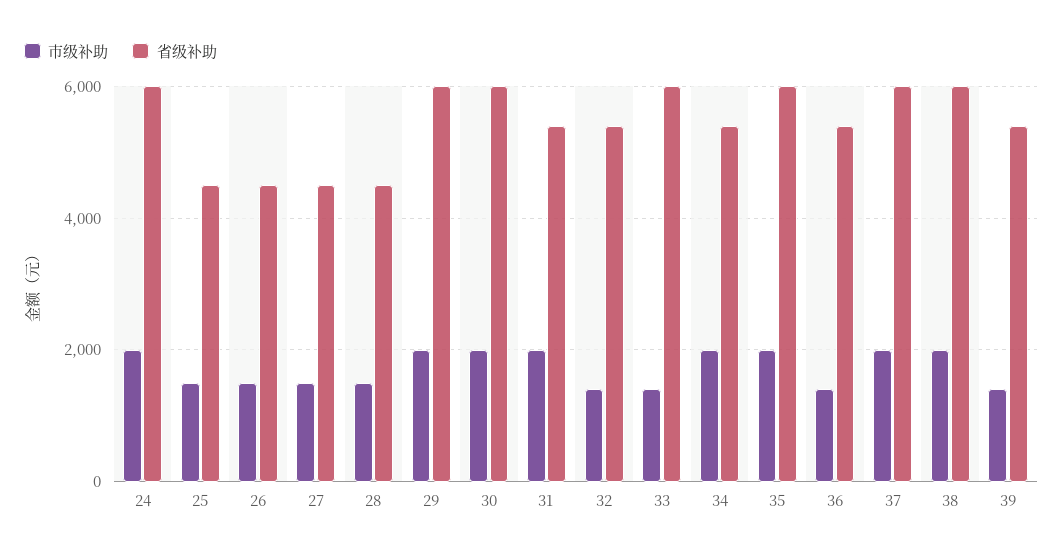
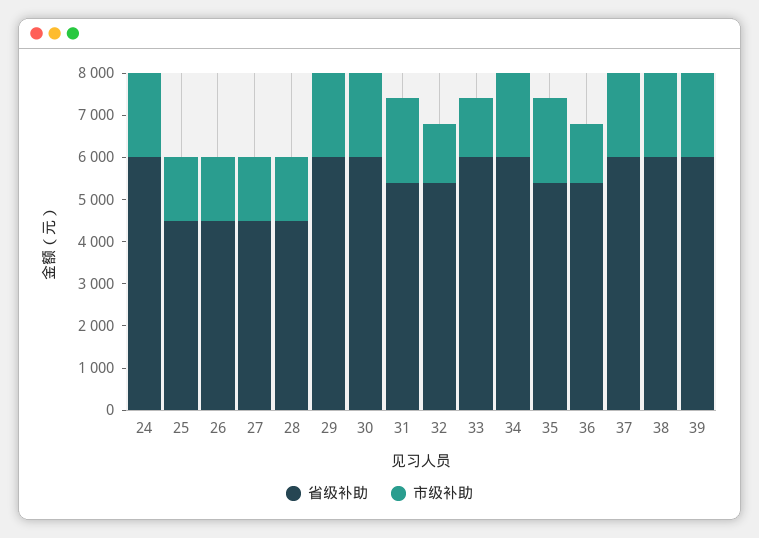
省级补助, 34: 5400 -> 6000
省级补助, 35: 6000 -> 5400
市级补助, 39: 1400 -> 2000
省级补助, 39: 5400 -> 6000

